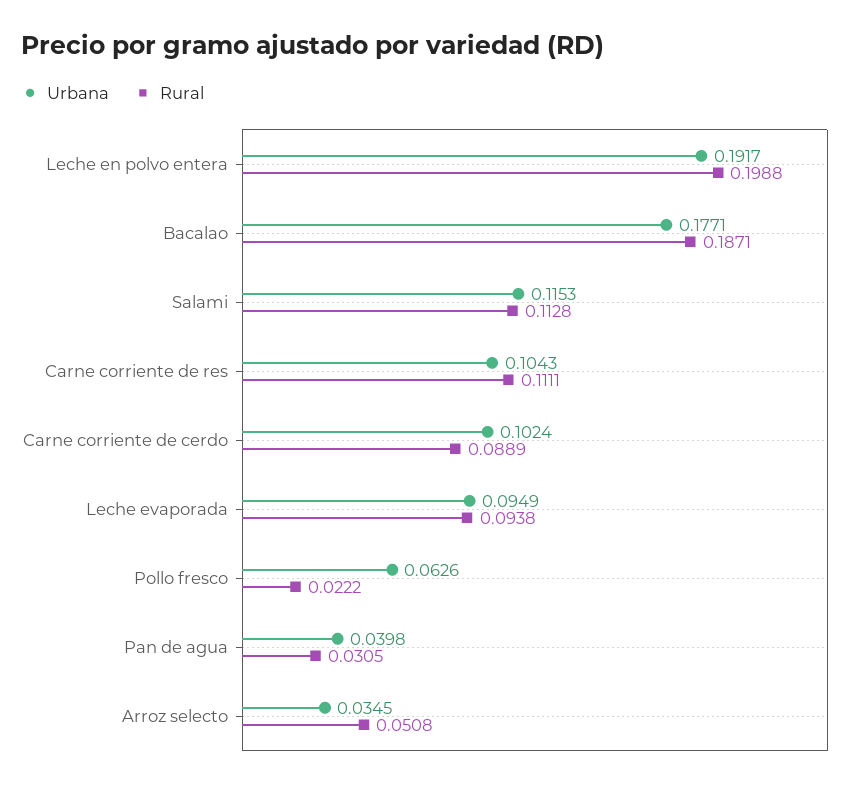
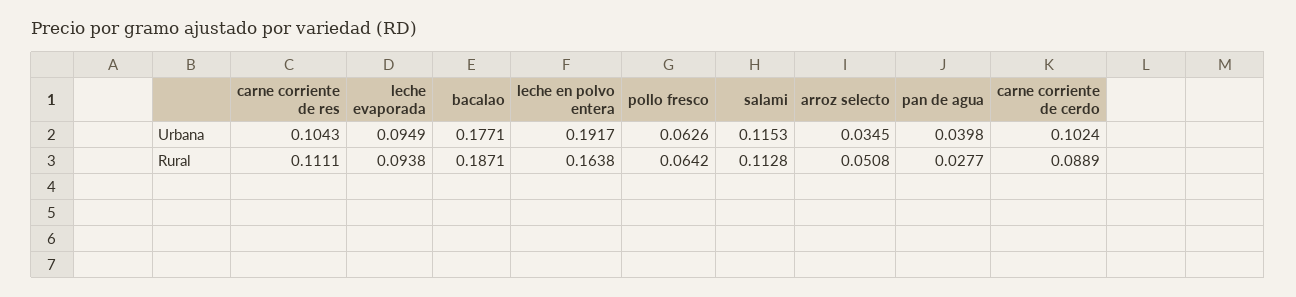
Rural, Leche en polvo entera: 0.1988 -> 0.1638
Rural, Pollo fresco: 0.0222 -> 0.0642
Rural, Pan de agua: 0.0305 -> 0.0277

